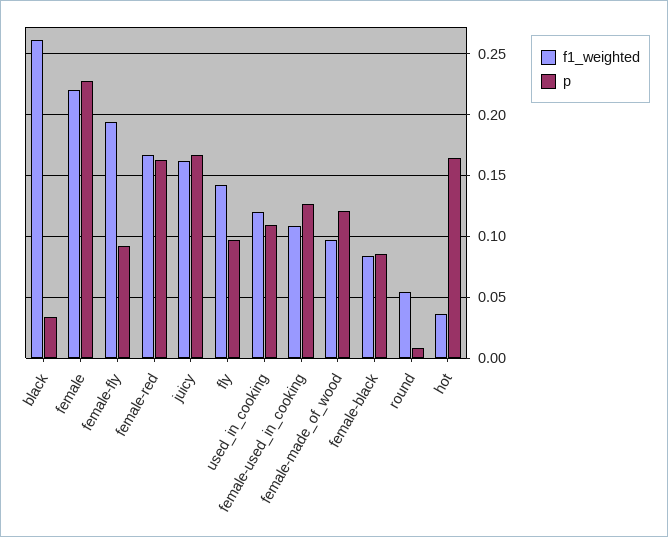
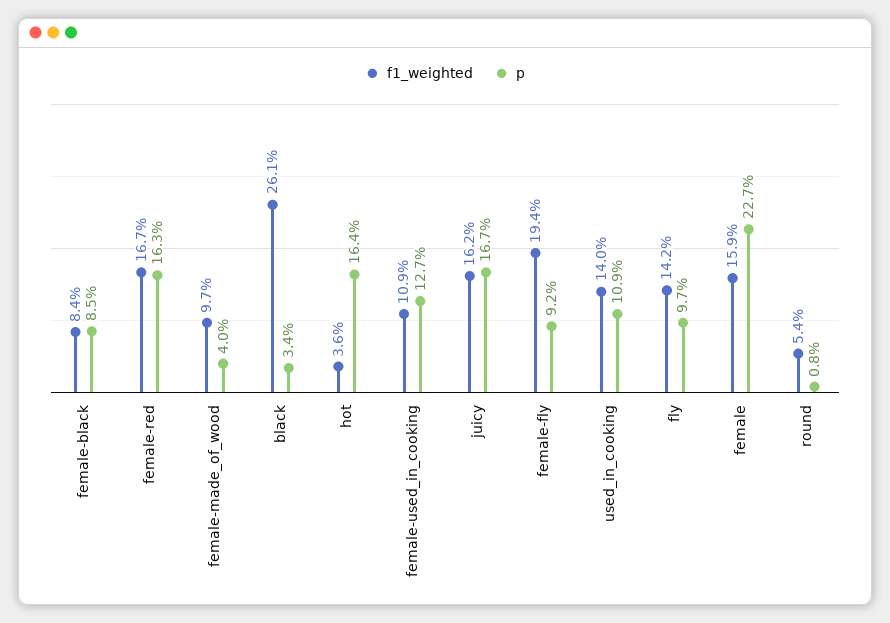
f1_weighted, female: 0.22 -> 0.159
f1_weighted, used_in_cooking: 0.12 -> 0.14
p, female-made_of_wood: 0.12 -> 0.04

